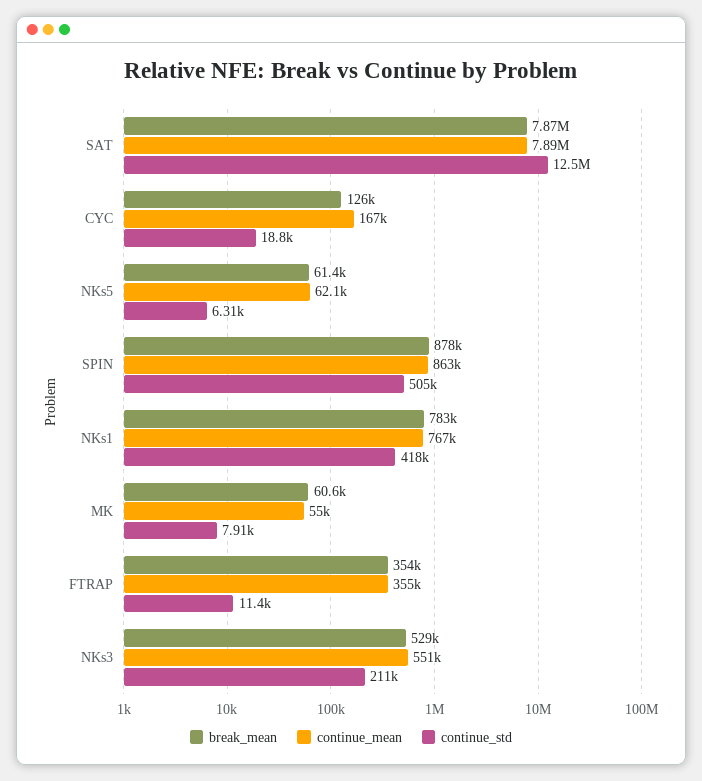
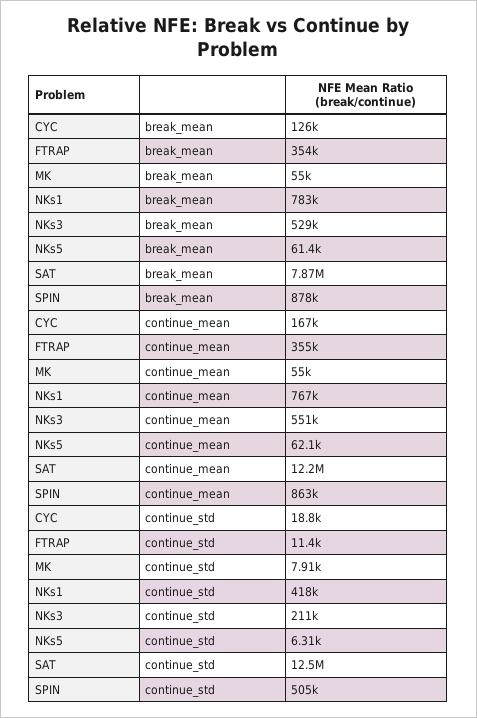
continue_mean, SAT: 7890000 -> 12200000
break_mean, MK: 60600 -> 55000

